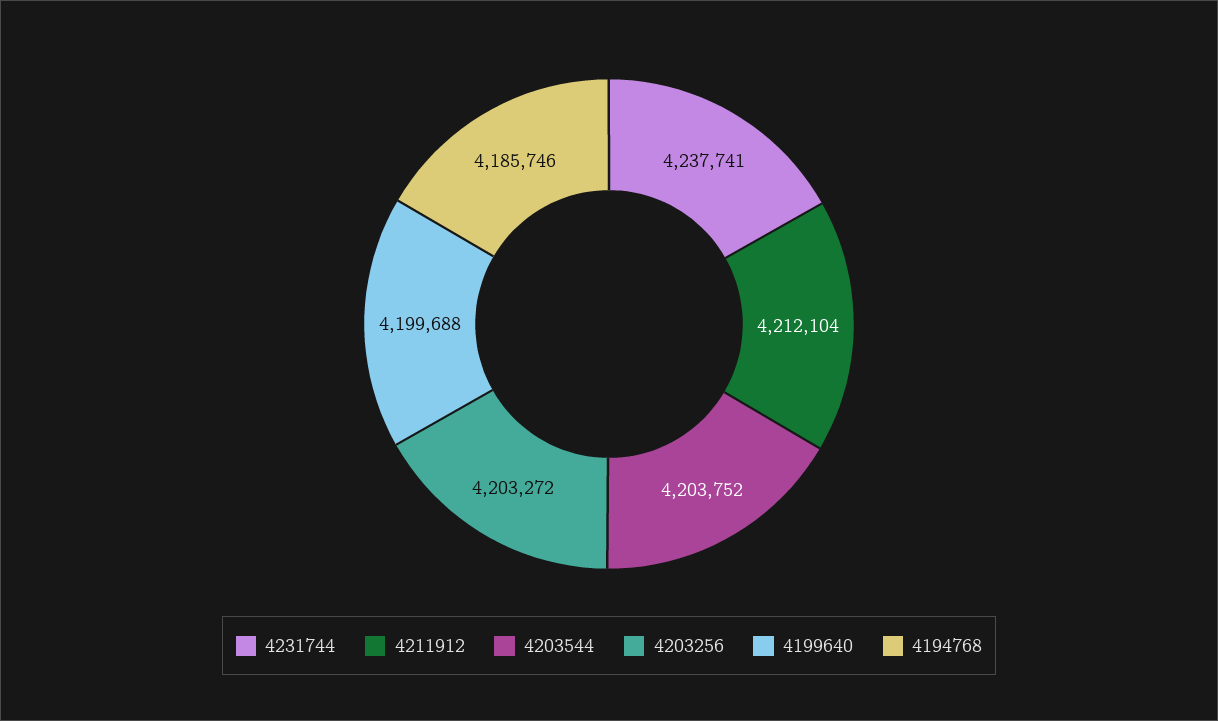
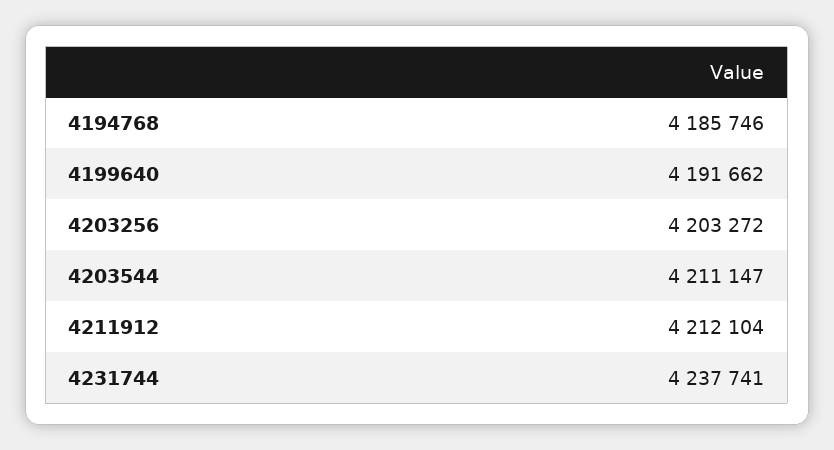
4203544: 4203752 -> 4211147
4199640: 4199688 -> 4191662

